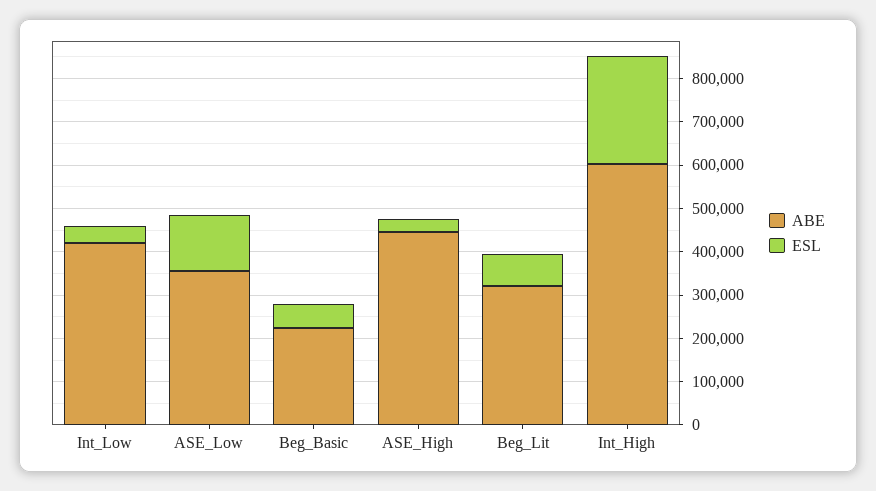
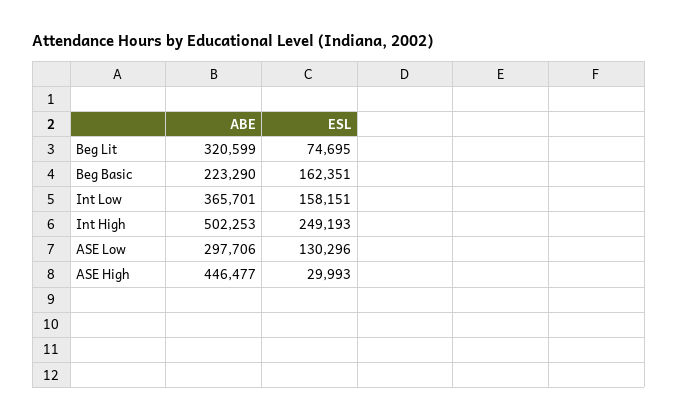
ABE, Int_Low: 420000 -> 365701
ESL, Int_Low: 40000 -> 158151
ABE, ASE_Low: 360000 -> 297706
ESL, Beg_Basic: 60000 -> 162351
ABE, Int_High: 600000 -> 502253

